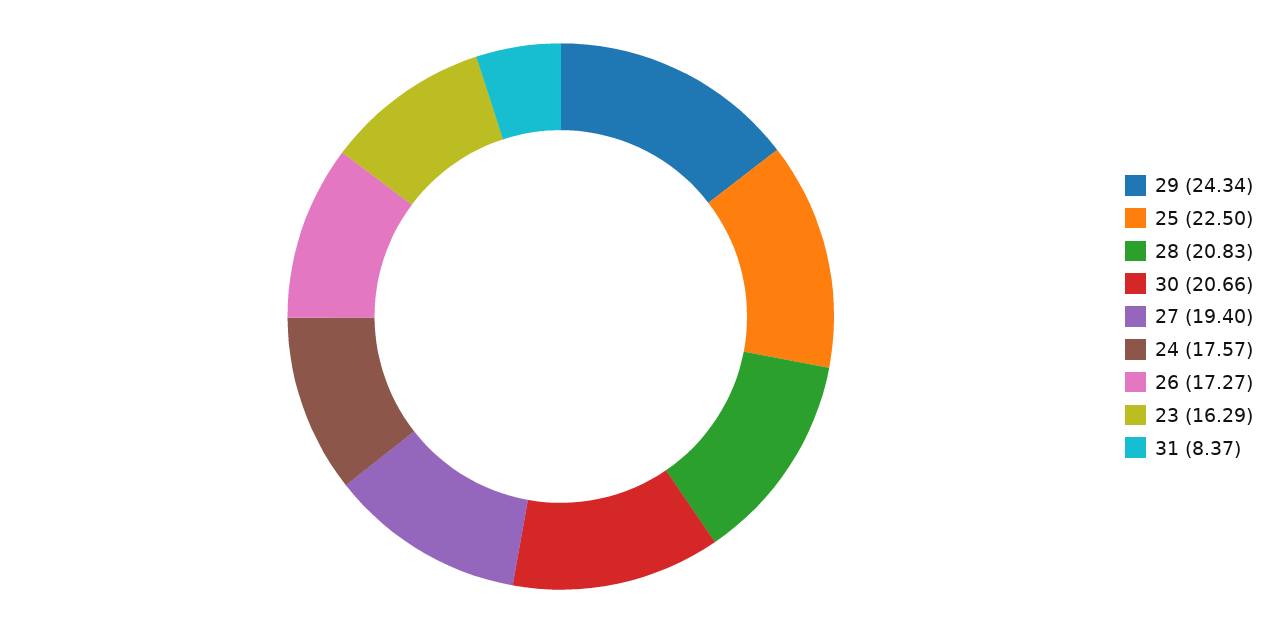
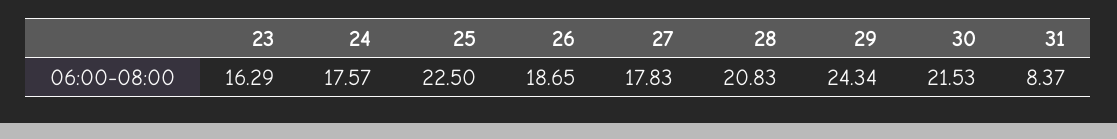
30: 20.66 -> 21.53
27: 19.4 -> 17.83
26: 17.27 -> 18.65

